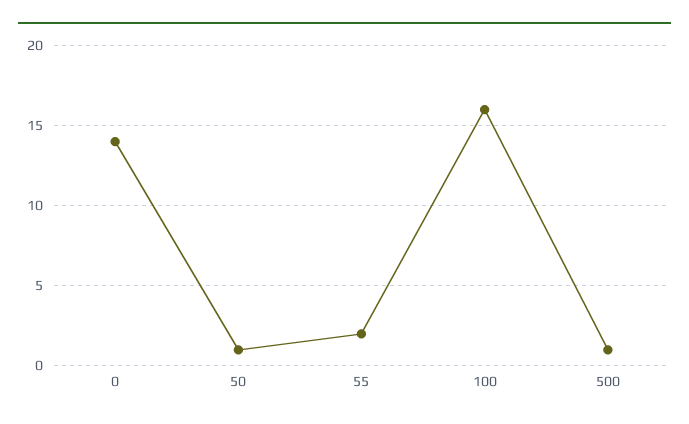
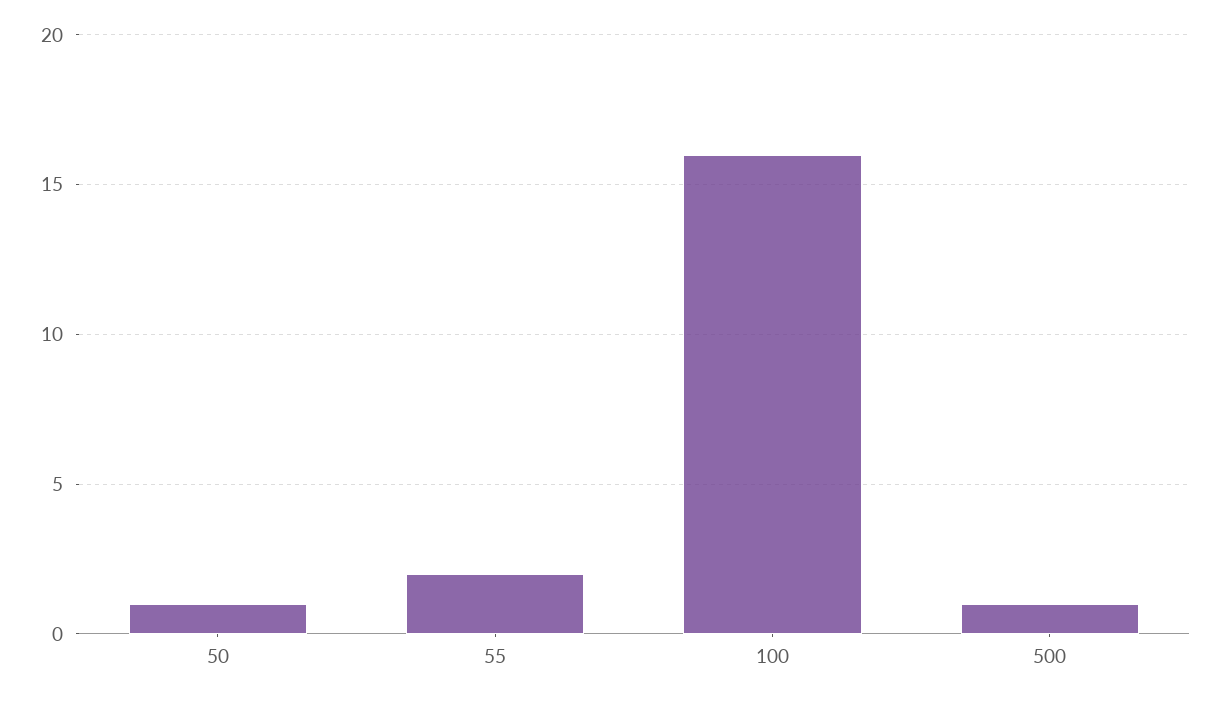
0: 14 -> none

